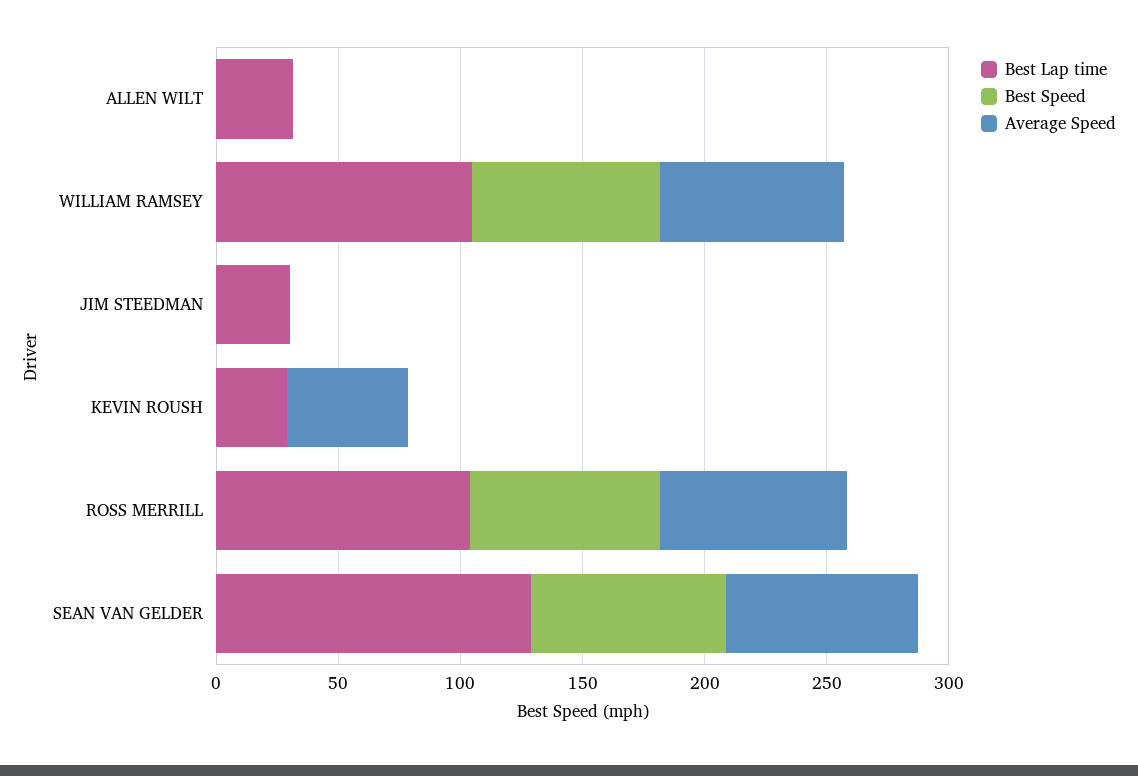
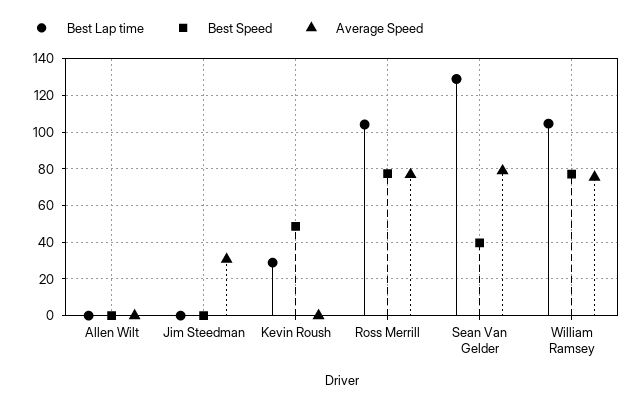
Best Lap time, ALLEN WILT: 30 -> 0
Best Lap time, JIM STEEDMAN: 30 -> 0
Average Speed, JIM STEEDMAN: 0 -> 30
Best Speed, KEVIN ROUSH: 0 -> 50
Average Speed, KEVIN ROUSH: 50 -> 0
Best Speed, SEAN VAN GELDER: 80 -> 40

